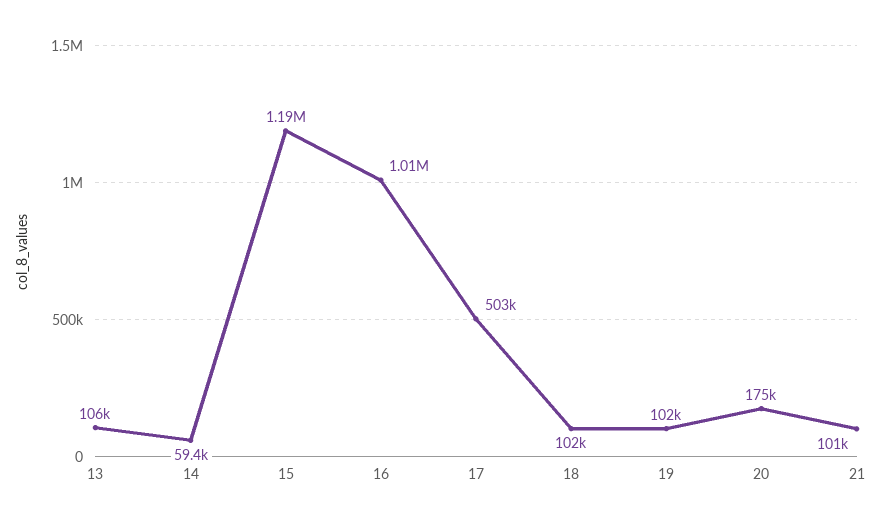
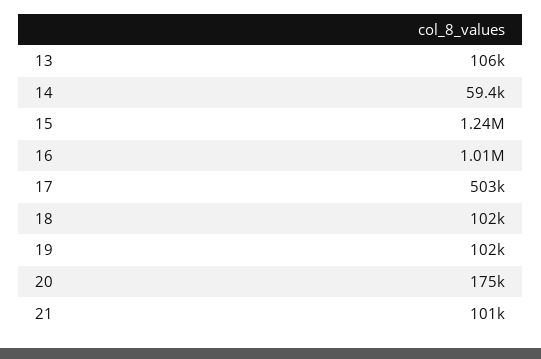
15: 1190000 -> 1240000

